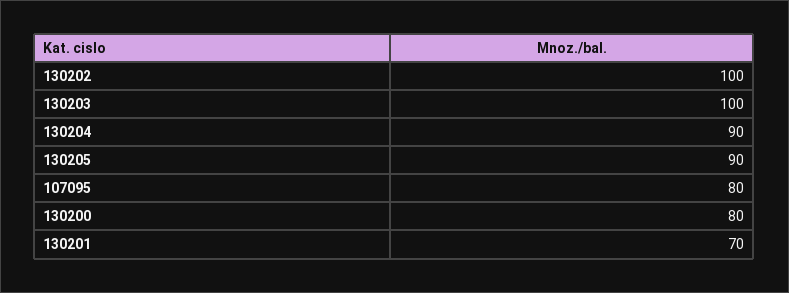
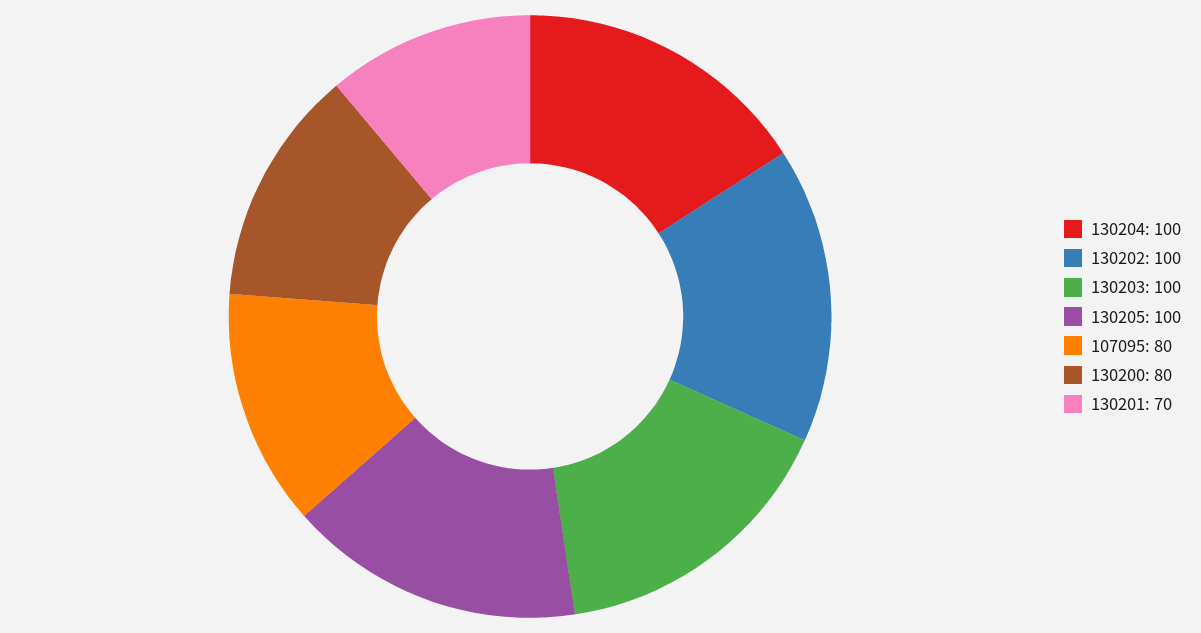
130204: 90 -> 100
130205: 90 -> 100

